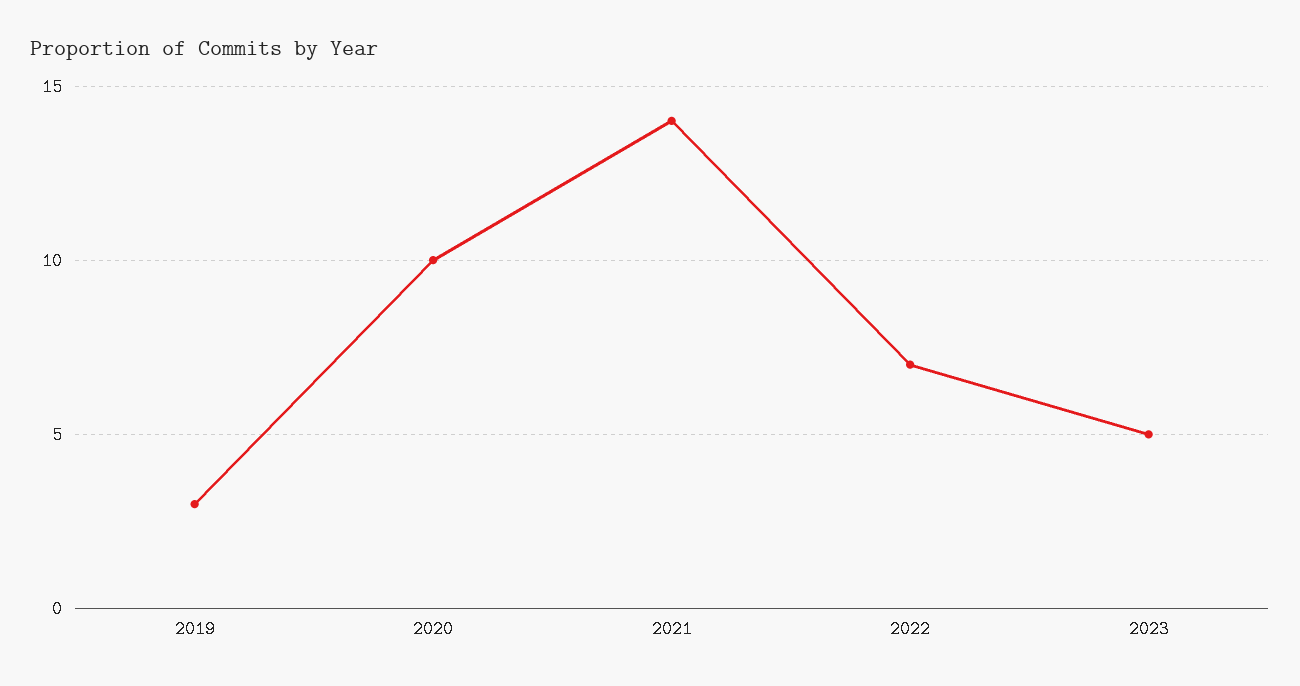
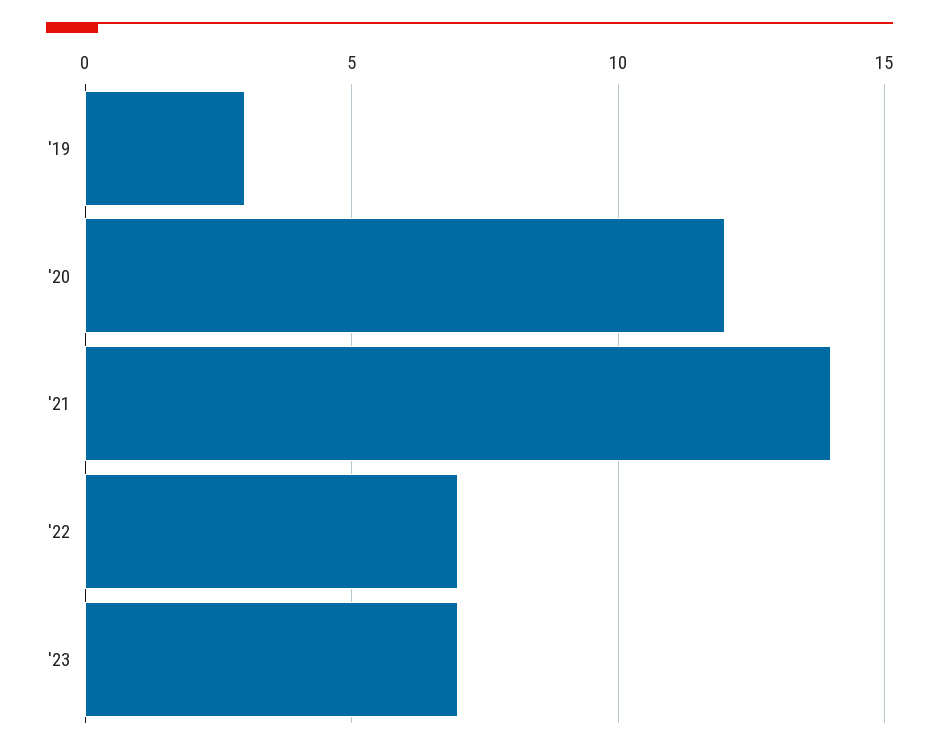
2020: 10 -> 12
2023: 5 -> 7

